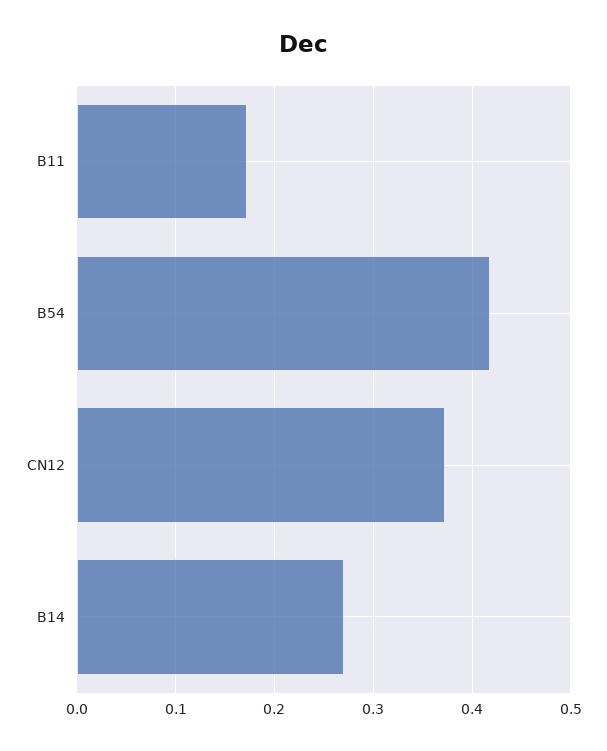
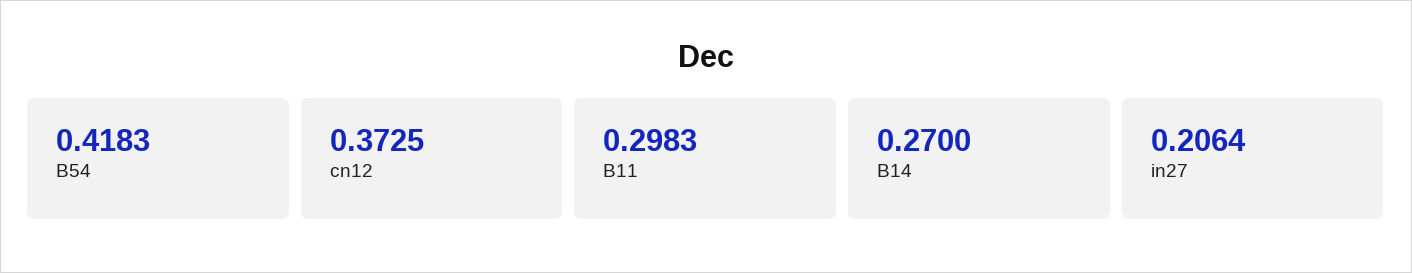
B11: 0.17 -> 0.2983
in27: none -> 0.2064

